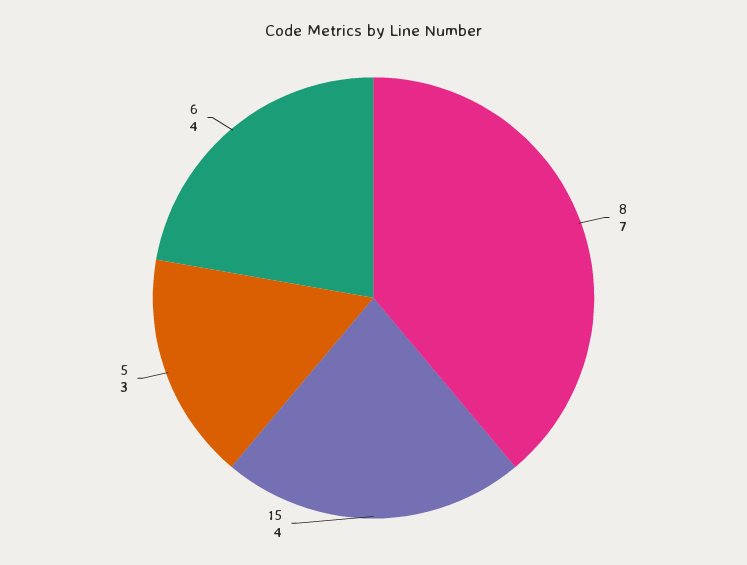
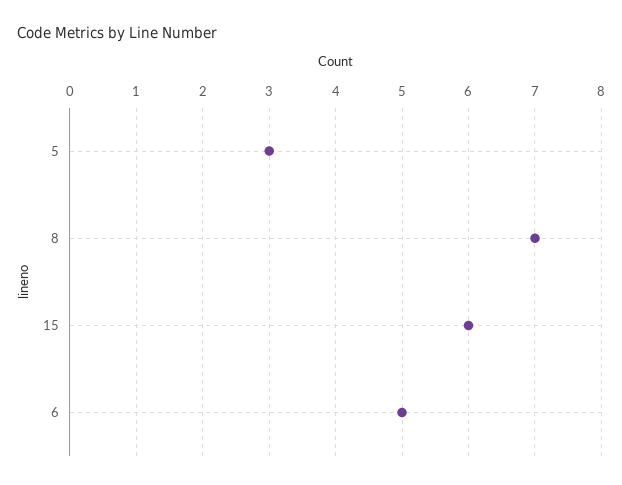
15: 4 -> 6
6: 4 -> 5

